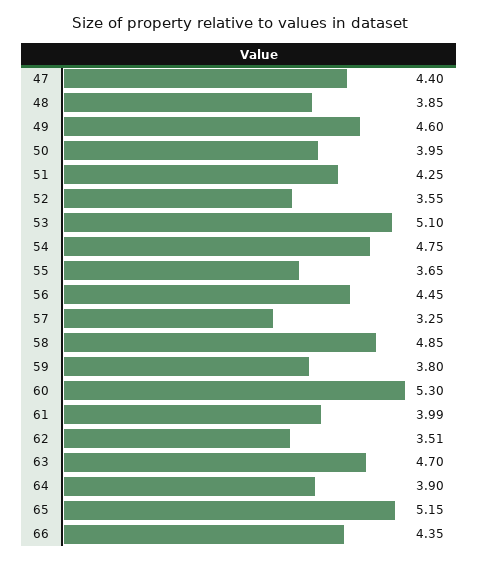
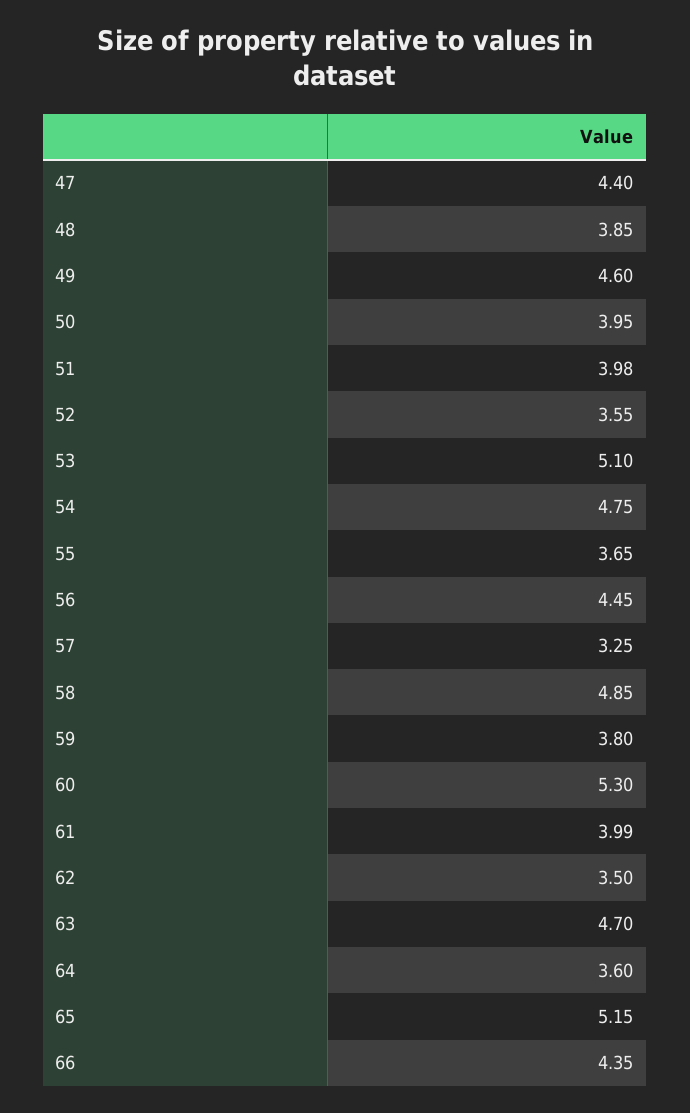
51: 4.25 -> 3.98
62: 3.51 -> 3.5
64: 3.9 -> 3.6

